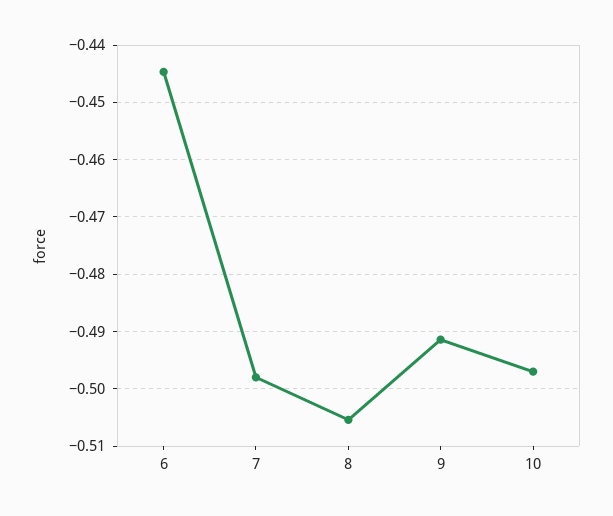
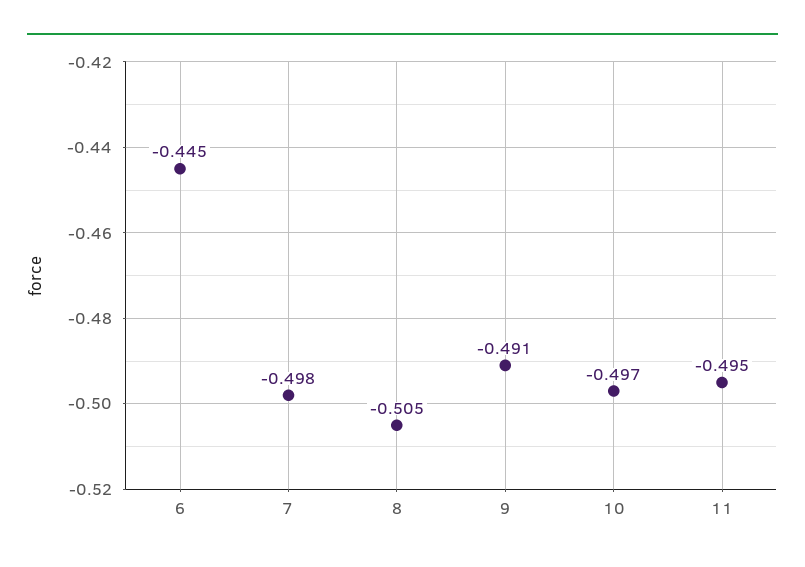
11: none -> -0.495

